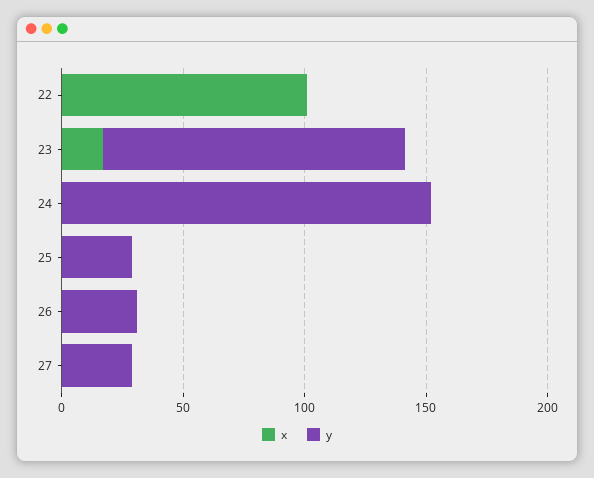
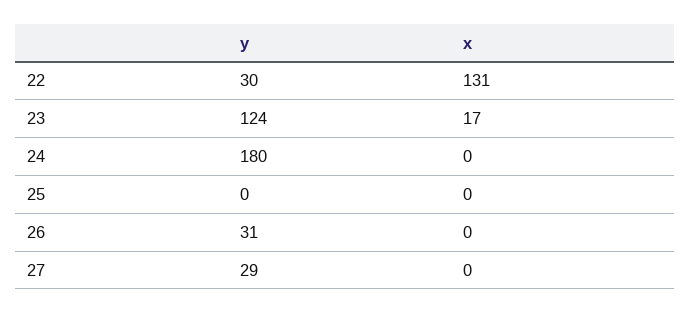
x, 22: 100 -> 131
y, 22: 0 -> 30
y, 24: 150 -> 180
y, 25: 30 -> 0

